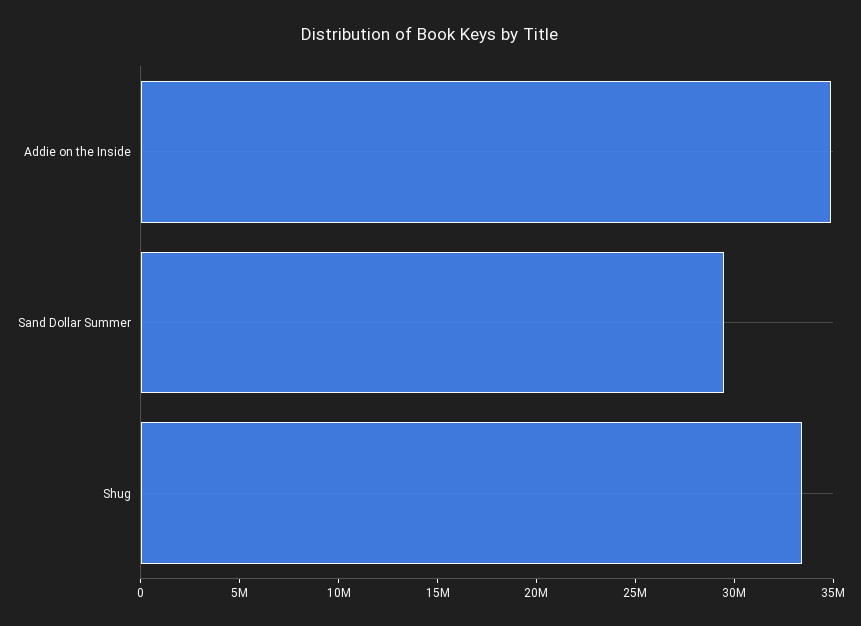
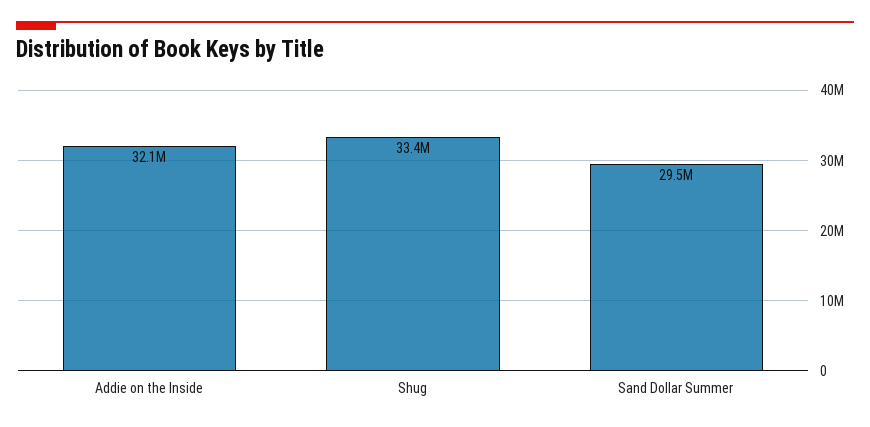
Addie on the Inside: 35000000 -> 32100000

